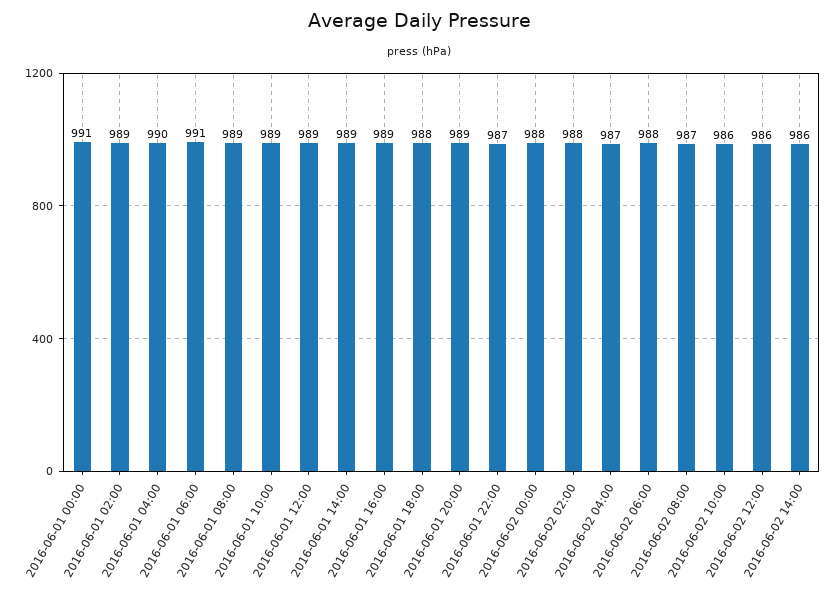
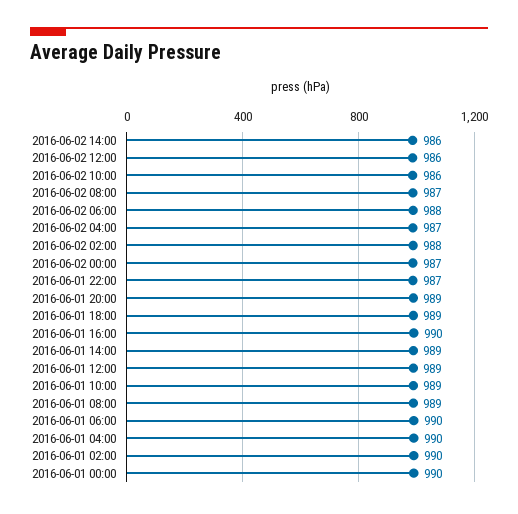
2016-06-01 00:00: 991 -> 990
2016-06-01 02:00: 989 -> 990
2016-06-01 06:00: 991 -> 990
2016-06-01 16:00: 989 -> 990
2016-06-01 18:00: 988 -> 989
2016-06-02 00:00: 988 -> 987

